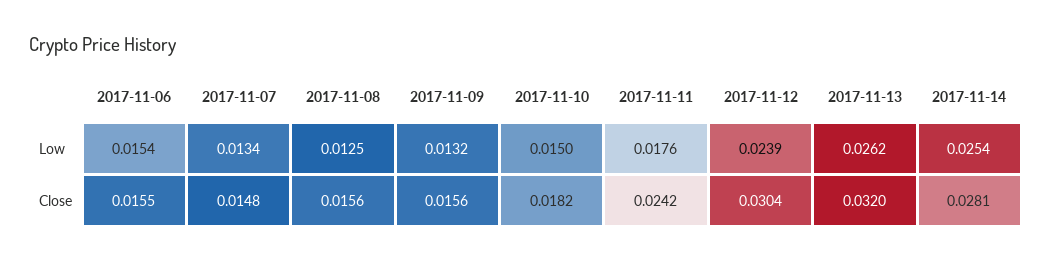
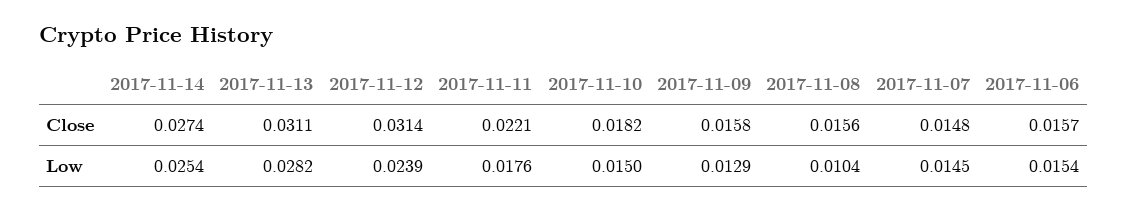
2017-11-07, Low: 0.0134 -> 0.0145
2017-11-08, Low: 0.0125 -> 0.0104
2017-11-09, Low: 0.0132 -> 0.0129
2017-11-13, Low: 0.0262 -> 0.0282
2017-11-06, Close: 0.0155 -> 0.0157
2017-11-09, Close: 0.0156 -> 0.0158
2017-11-11, Close: 0.0242 -> 0.0221
2017-11-12, Close: 0.0304 -> 0.0314
2017-11-13, Close: 0.032 -> 0.0311
2017-11-14, Close: 0.0281 -> 0.0274

